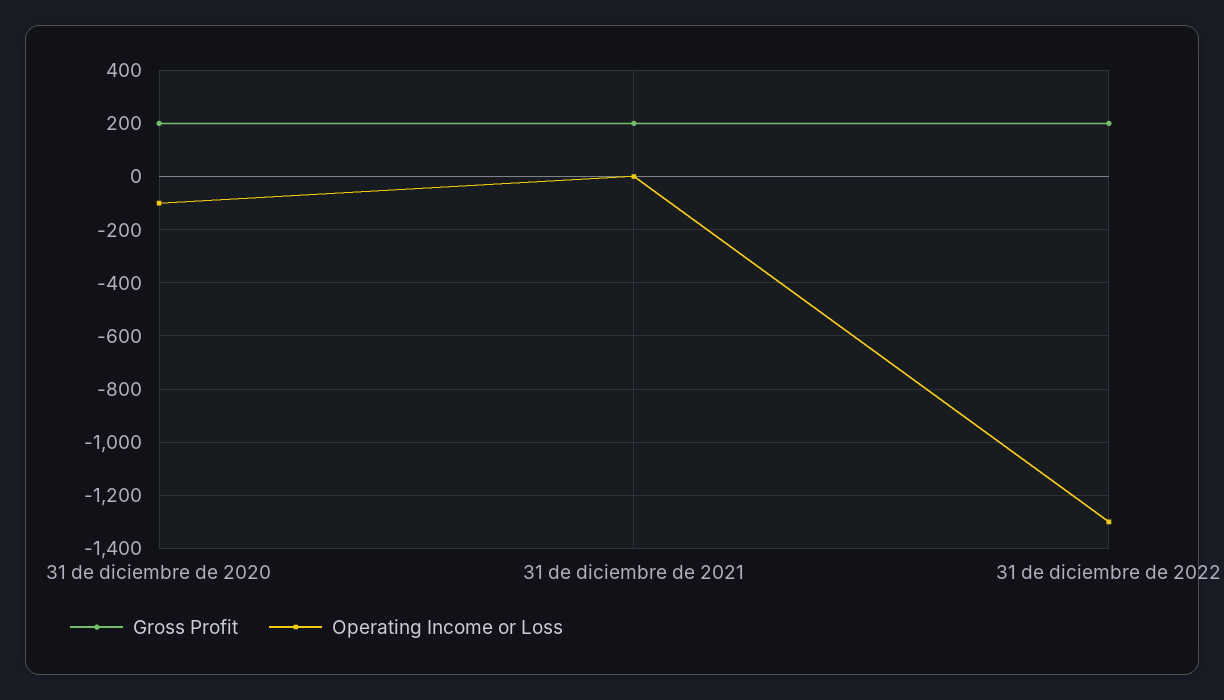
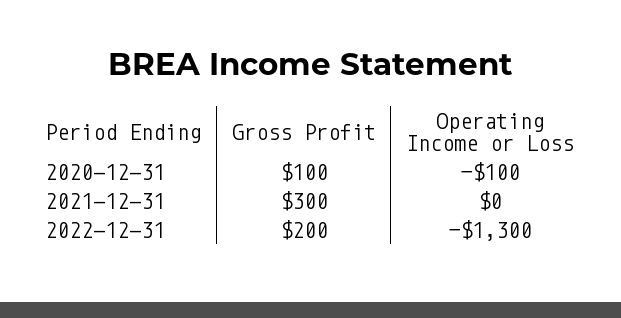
Gross Profit, 31 de diciembre de 2020: 200 -> 100
Gross Profit, 31 de diciembre de 2021: 200 -> 300

